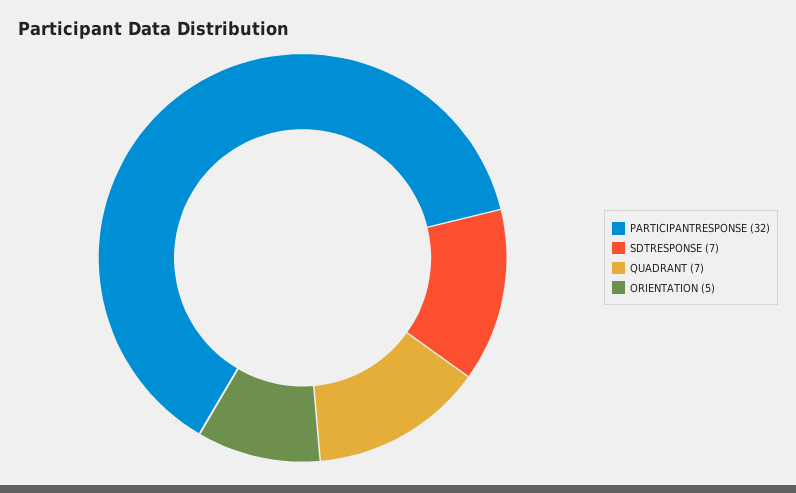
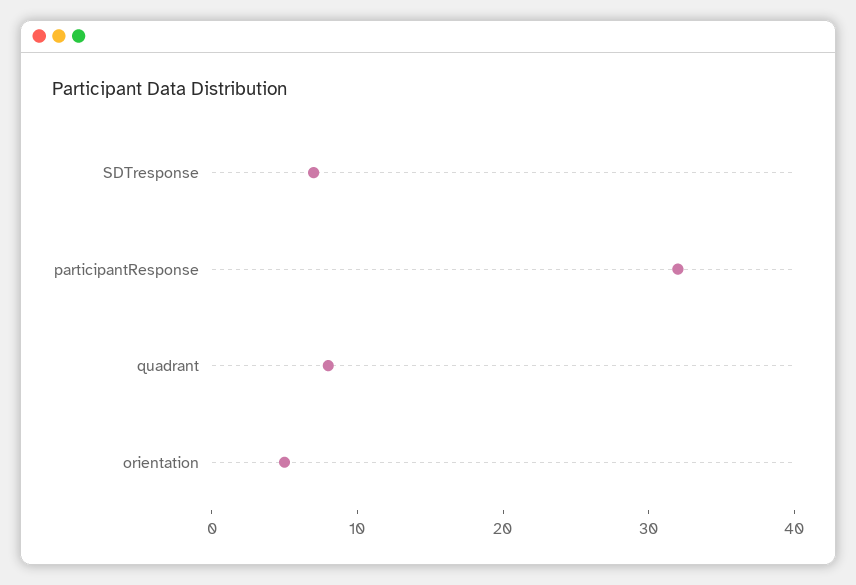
QUADRANT: 7 -> 8

